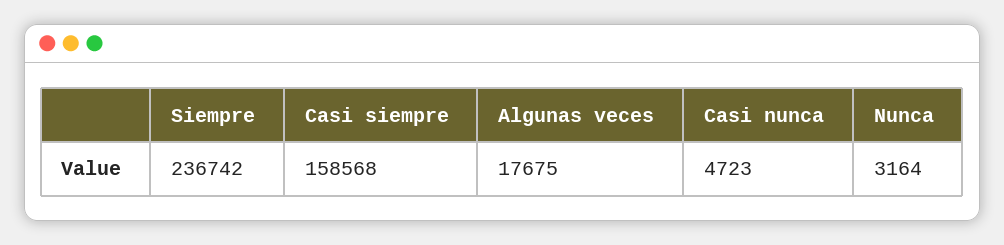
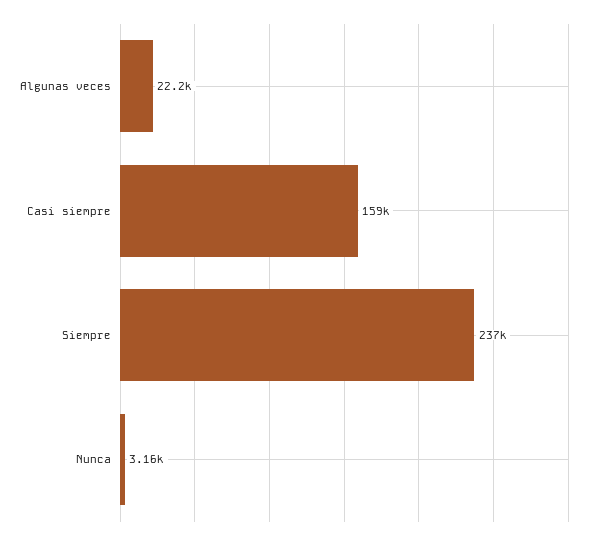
Algunas veces: 17675 -> 22200
Casi nunca: 4723 -> none

